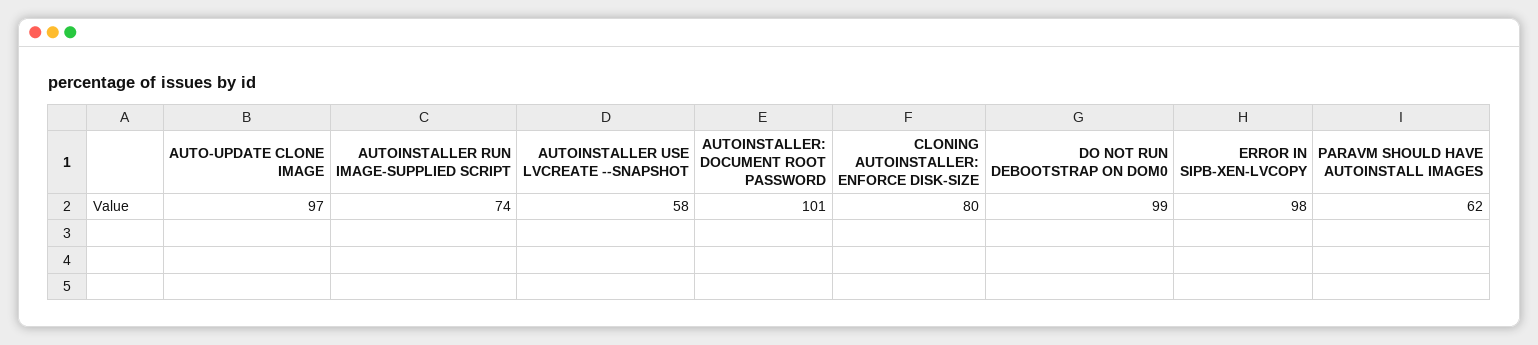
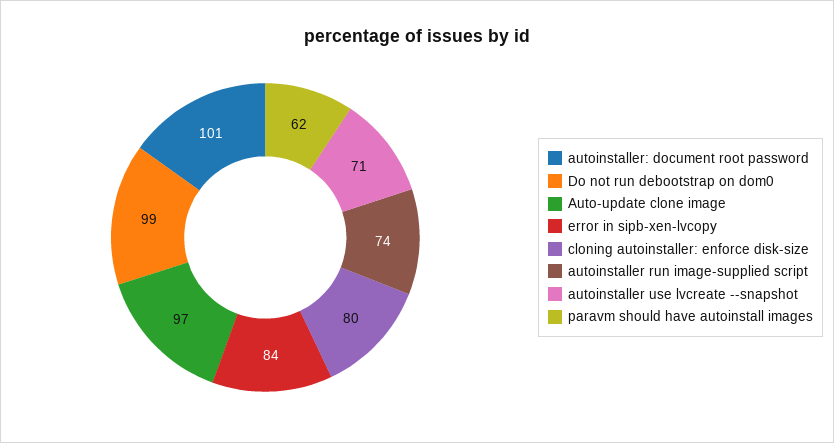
AUTOINSTALLER USE LVCREATE --SNAPSHOT: 58 -> 71
ERROR IN SIPB-XEN-LVCOPY: 98 -> 84

